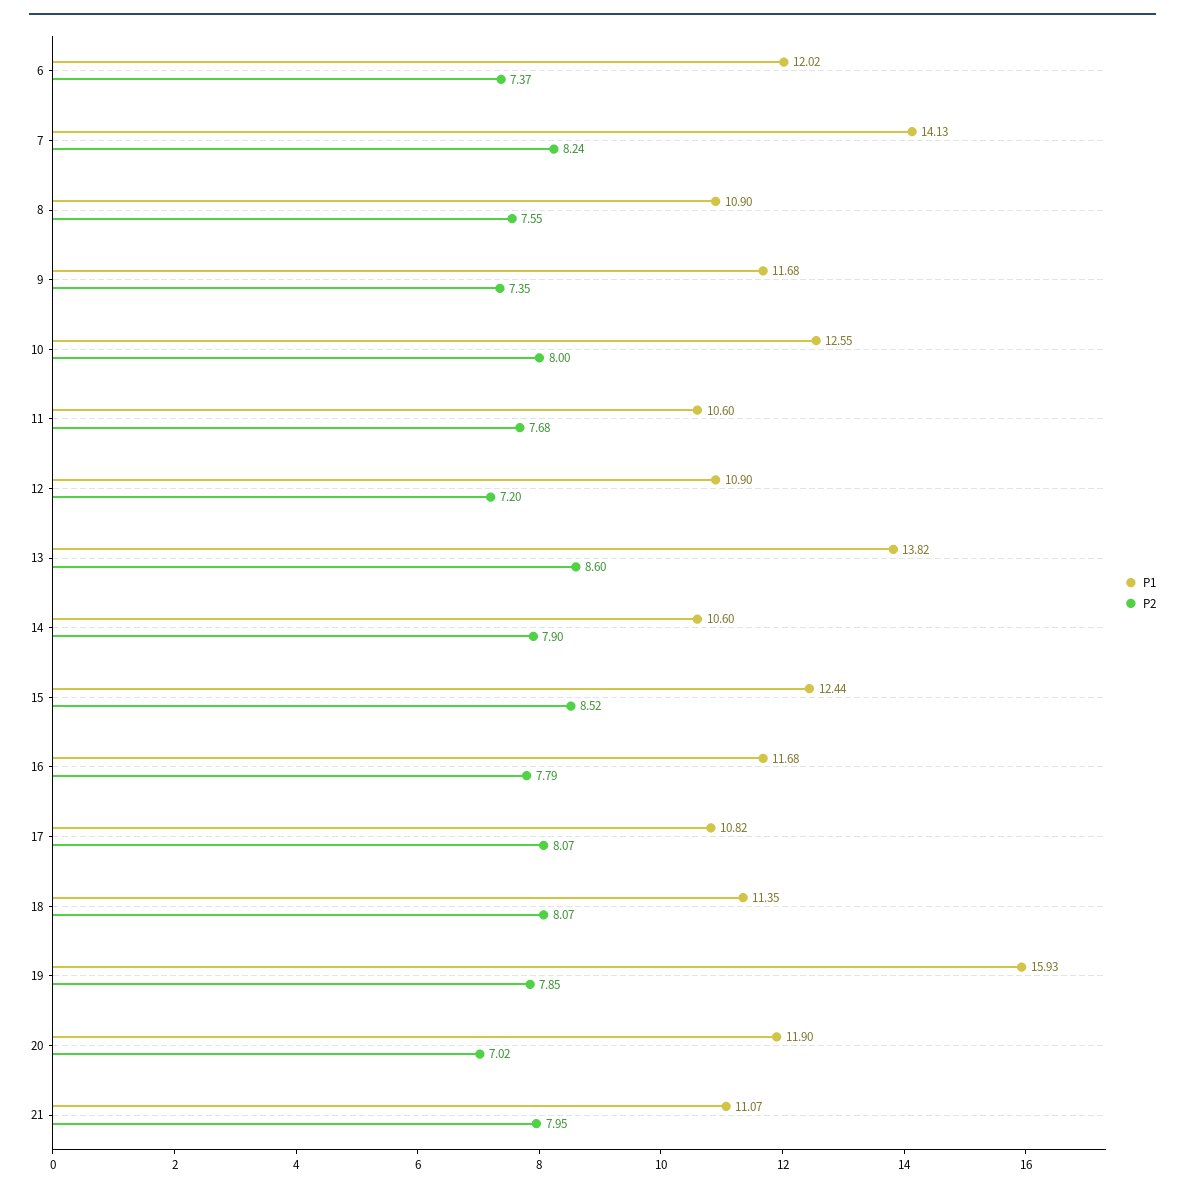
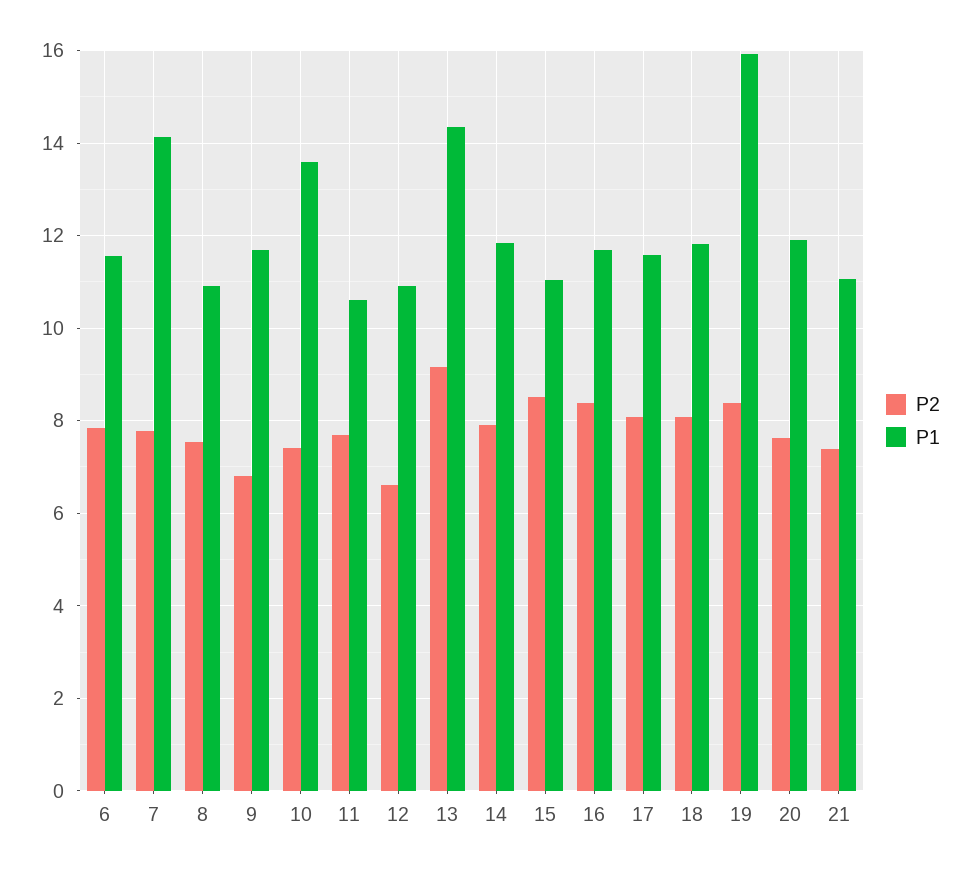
P1, 6: 12.02 -> 11.6
P2, 6: 7.37 -> 7.8
P2, 7: 8.24 -> 7.8
P2, 9: 7.35 -> 6.8
P1, 10: 12.55 -> 13.6
P2, 10: 8 -> 7.4
P2, 12: 7.2 -> 6.6
P1, 13: 13.82 -> 14.4
P2, 13: 8.6 -> 9.2
P1, 14: 10.6 -> 11.8
P1, 15: 12.44 -> 11
P2, 16: 7.79 -> 8.4
P1, 17: 10.82 -> 11.6
P1, 18: 11.35 -> 11.8
P2, 19: 7.85 -> 8.4
P2, 20: 7.02 -> 7.6
P2, 21: 7.95 -> 7.4

